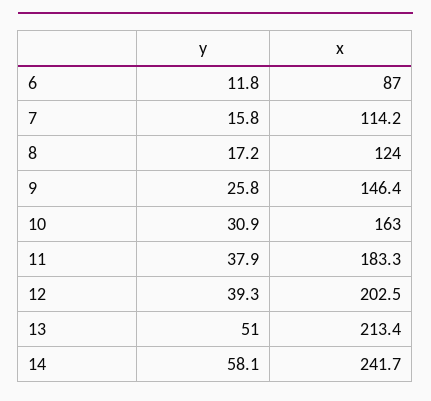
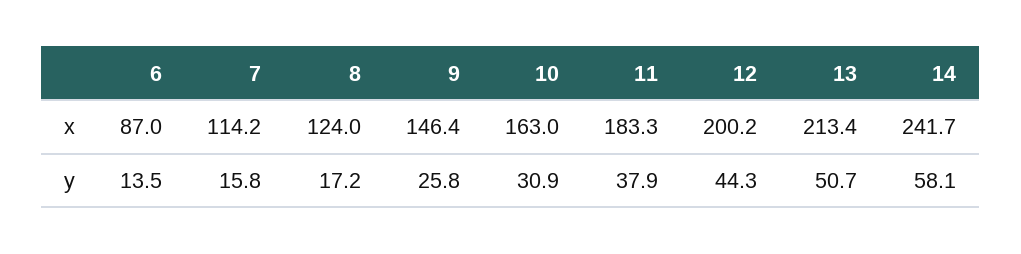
y, 6: 11.8 -> 13.5
y, 12: 39.3 -> 44.3
x, 12: 202.5 -> 200.2
y, 13: 51 -> 50.7

